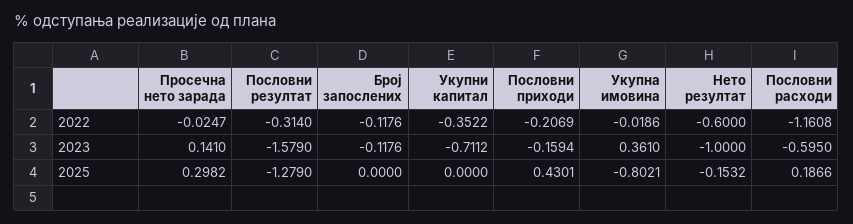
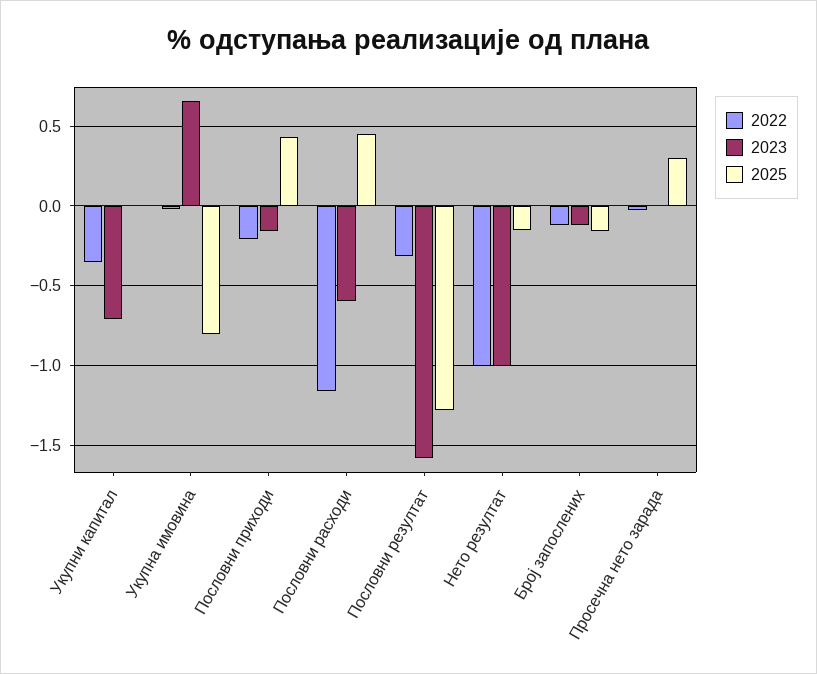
2022, Нето резултат: -0.6 -> -1
2023, Просечна нето зарада: 0.141 -> 0
2023, Укупна имовина: 0.361 -> 0.65
2025, Број запослених: 0 -> -0.15
2025, Пословни расходи: 0.1866 -> 0.45

